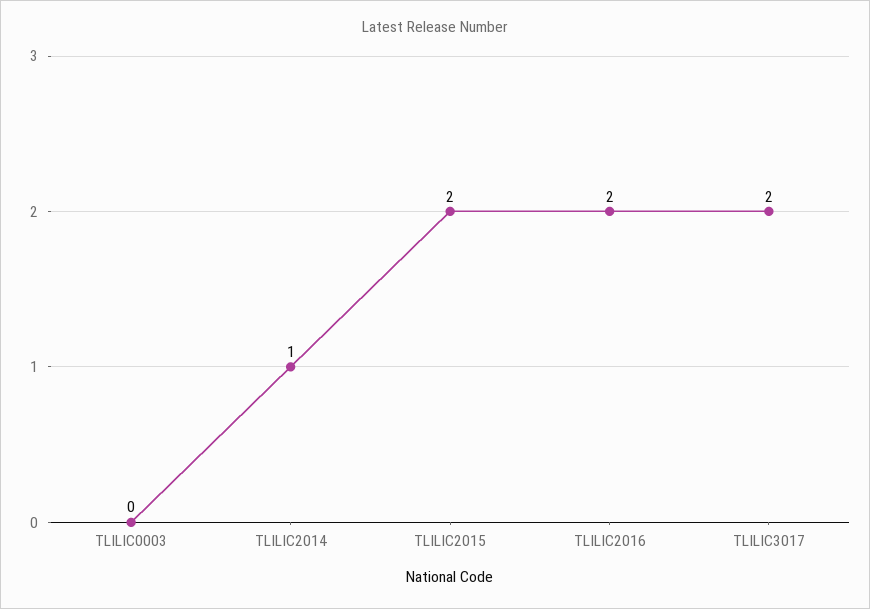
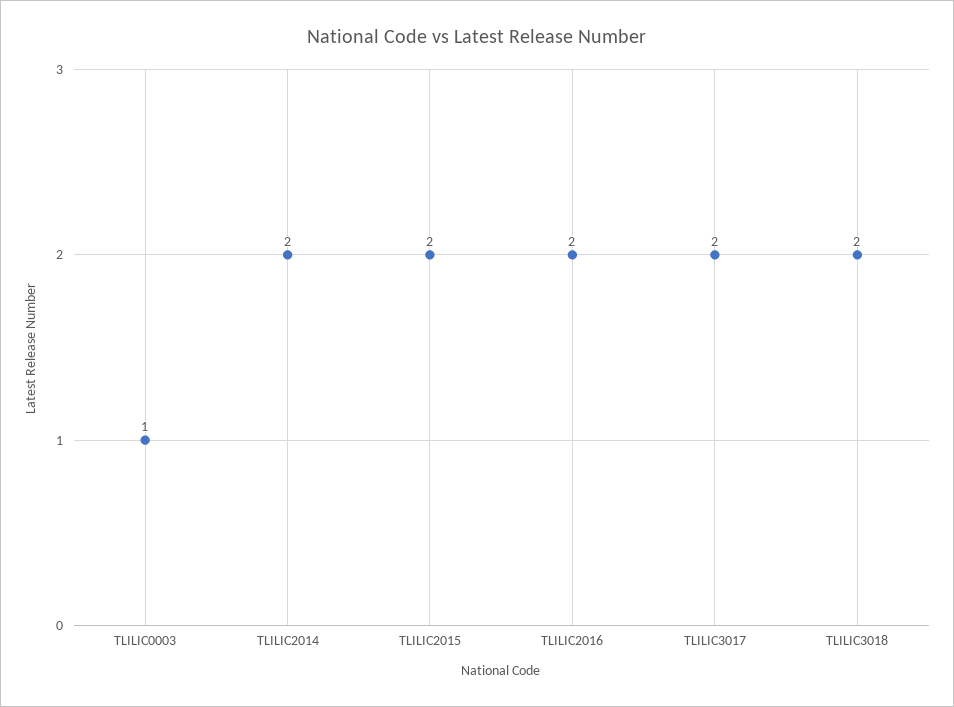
TLILIC0003: 0 -> 1
TLILIC2014: 1 -> 2
TLILIC3018: none -> 2

